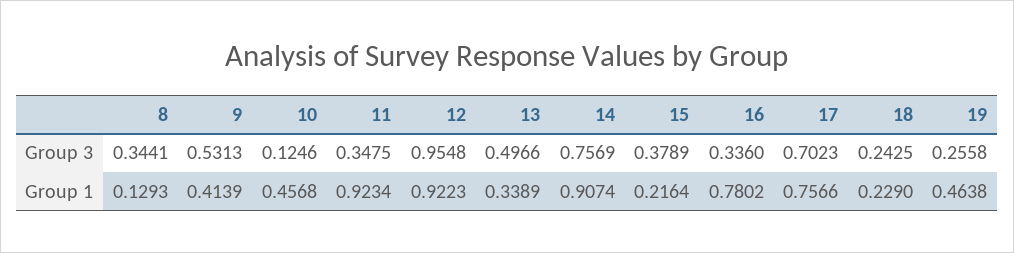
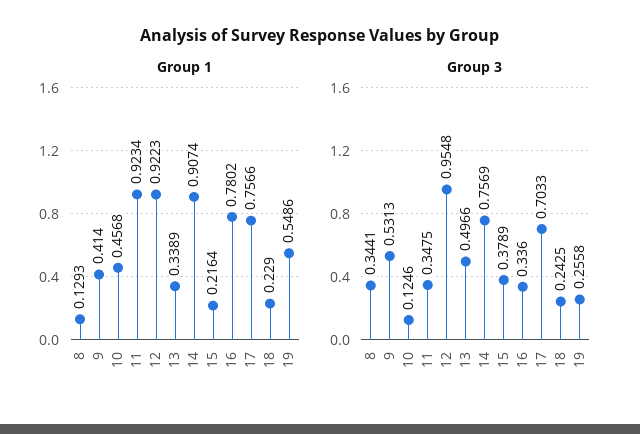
Group 3, 17: 0.7023 -> 0.7033
Group 1, 9: 0.4139 -> 0.414
Group 1, 19: 0.4638 -> 0.5486

